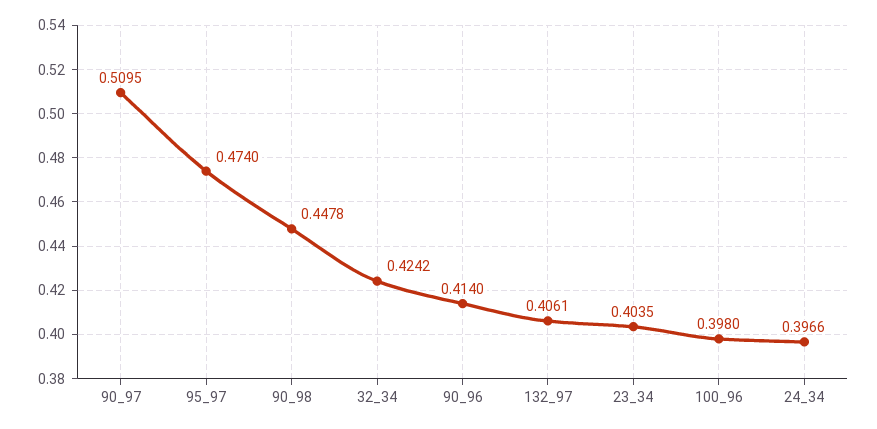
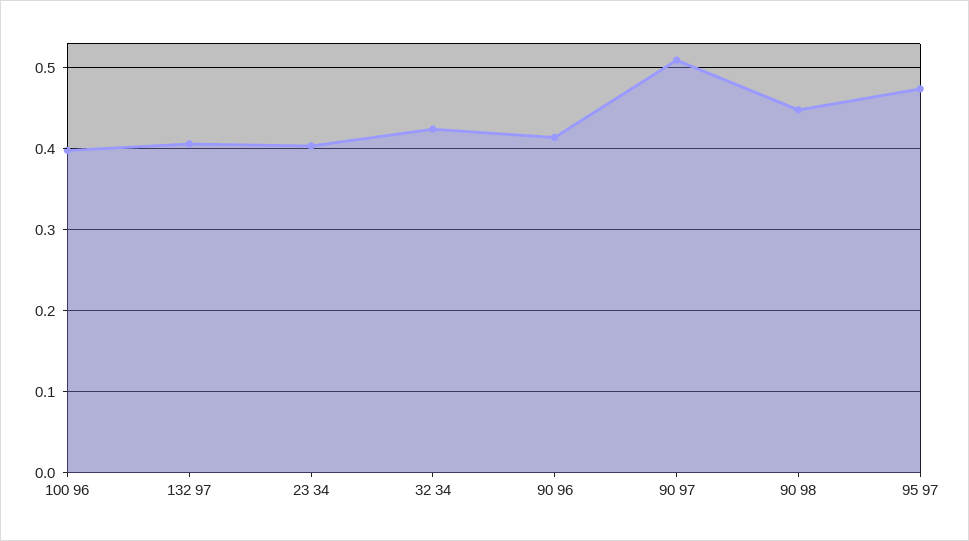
24_34: 0.3966 -> none

